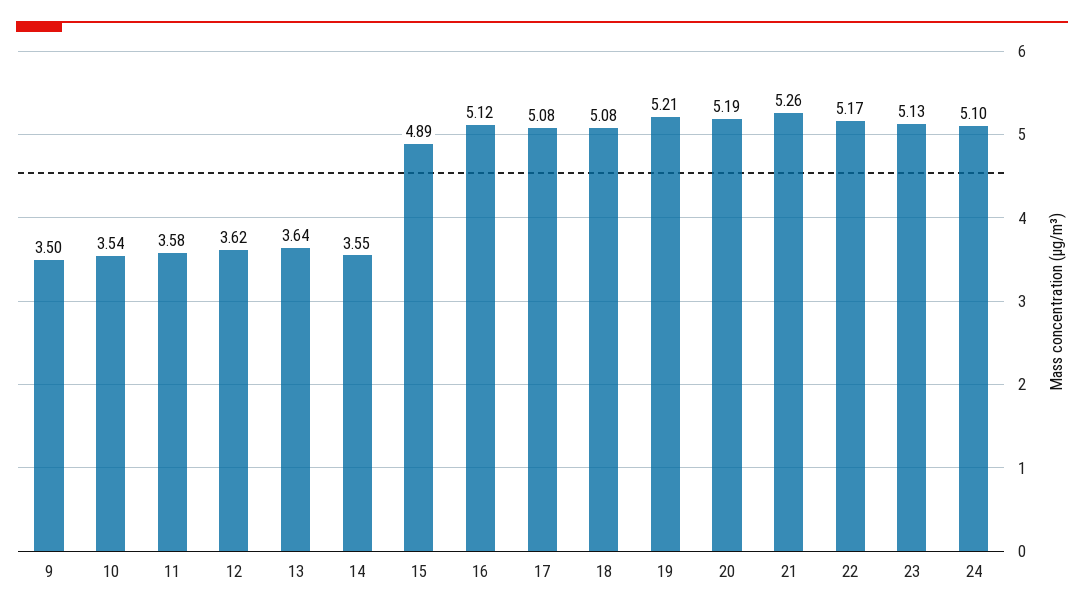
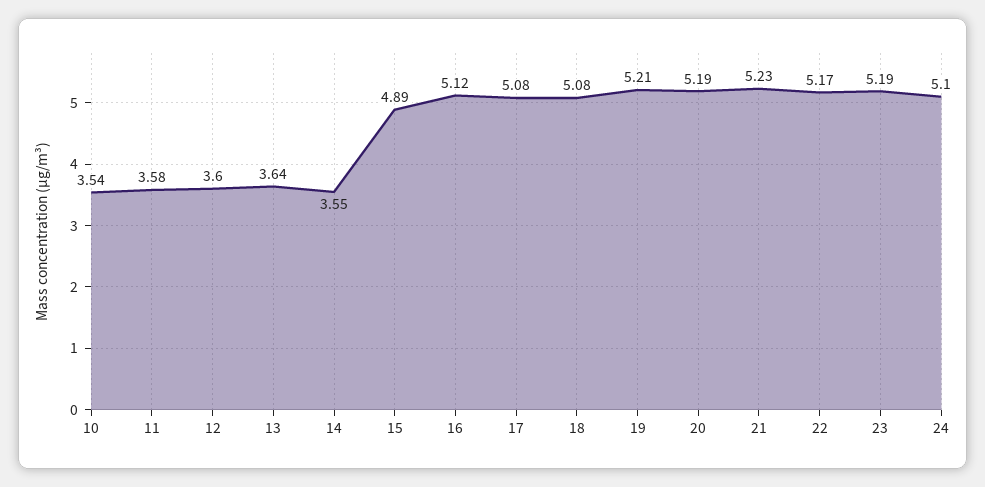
9: 3.5 -> none
12: 3.62 -> 3.6
21: 5.26 -> 5.23
23: 5.13 -> 5.19

